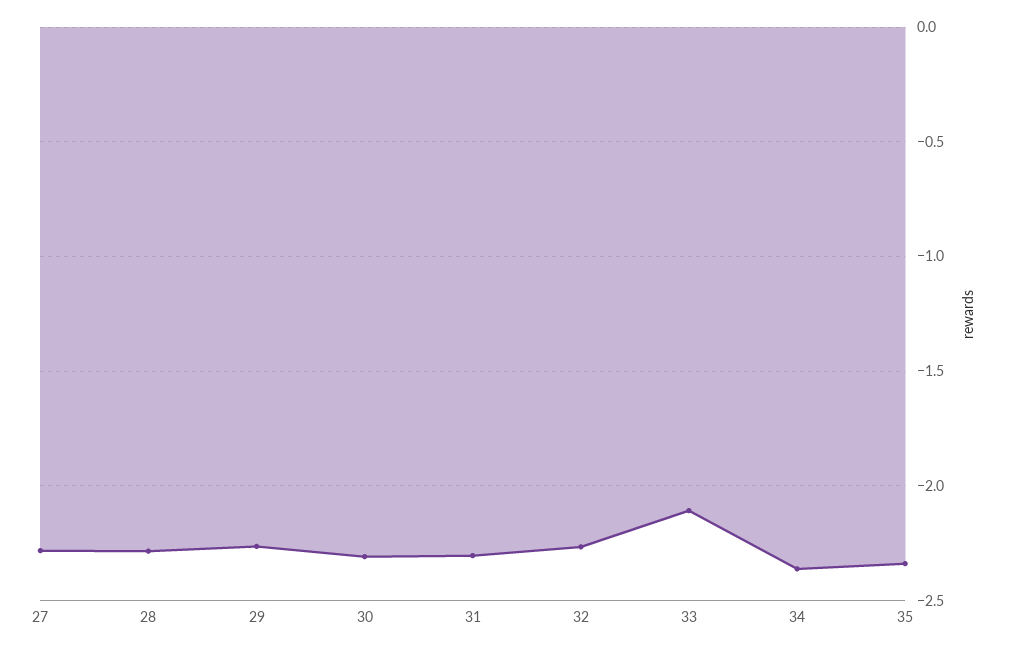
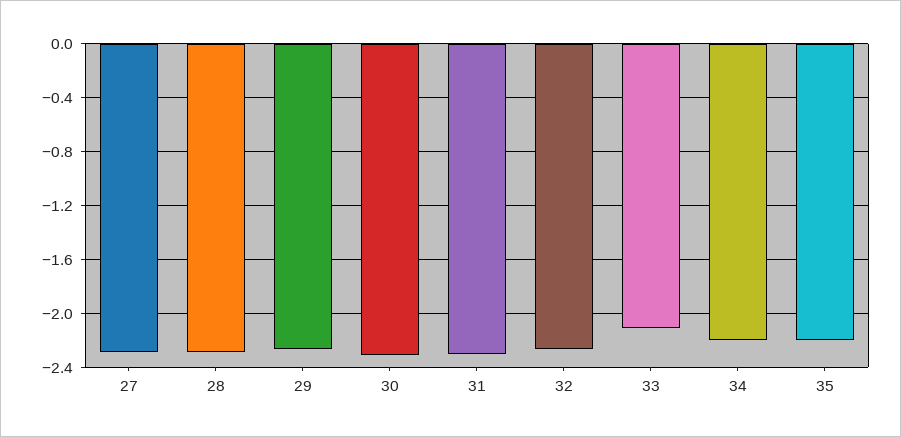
34: -2.35 -> -2.2
35: -2.35 -> -2.2

